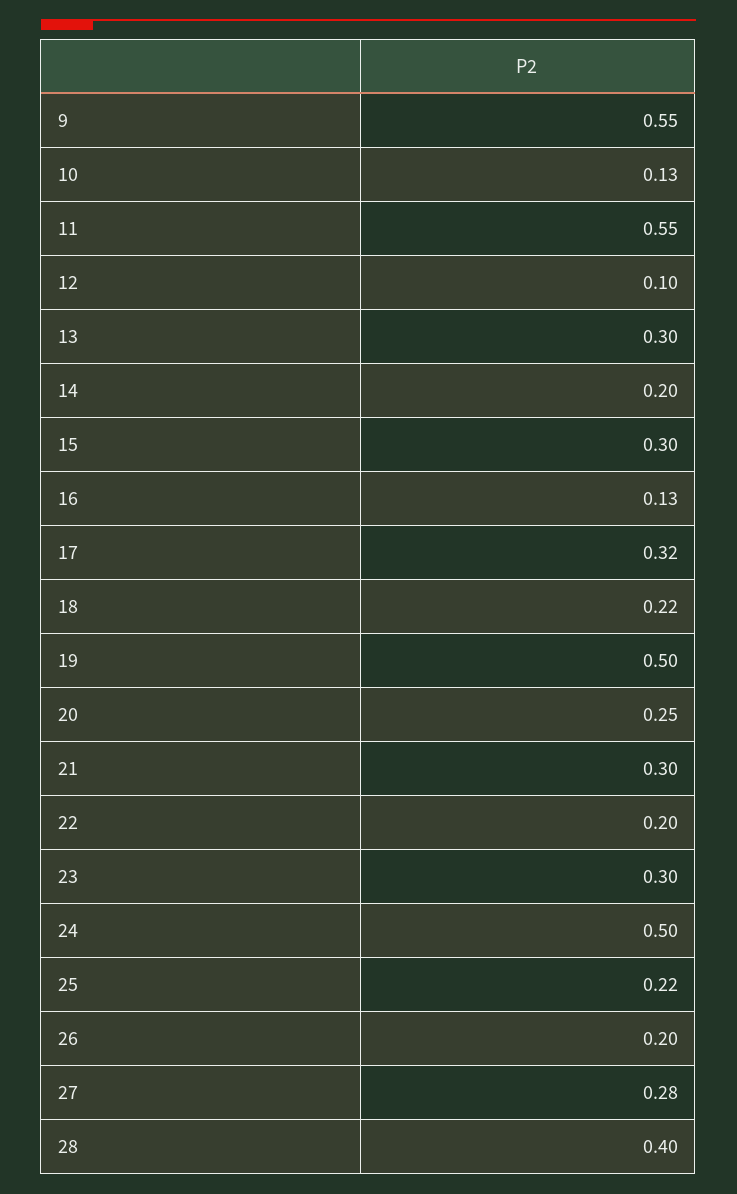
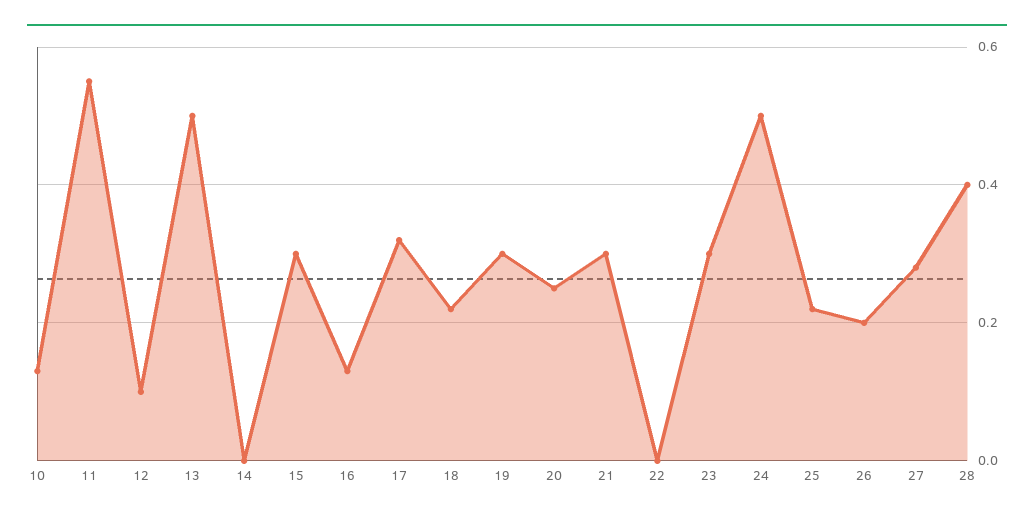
9: 0.55 -> none
13: 0.3 -> 0.5
14: 0.2 -> 0
19: 0.5 -> 0.3
22: 0.2 -> 0

